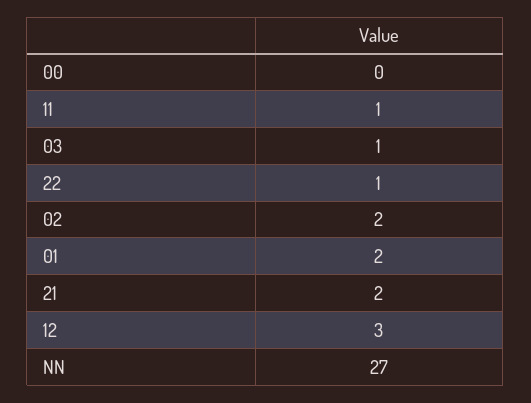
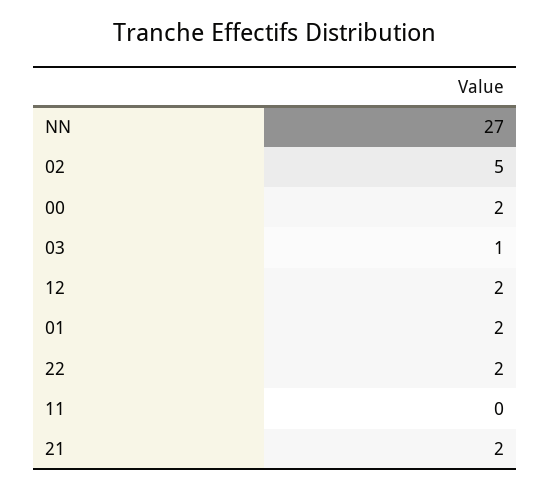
00: 0 -> 2
11: 1 -> 0
22: 1 -> 2
02: 2 -> 5
12: 3 -> 2

